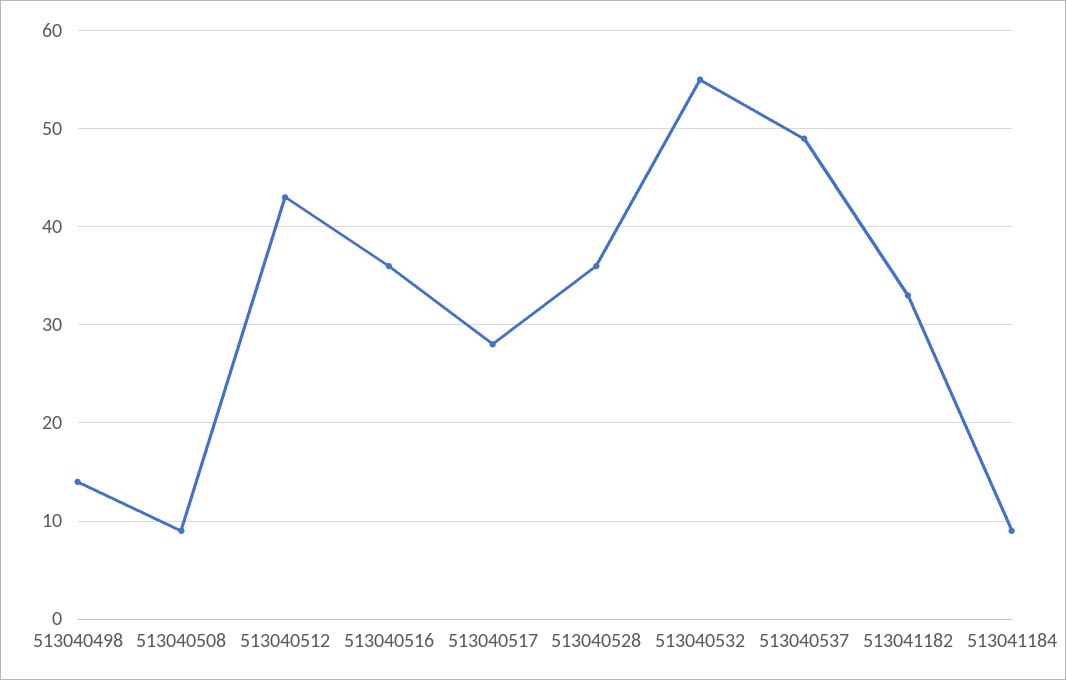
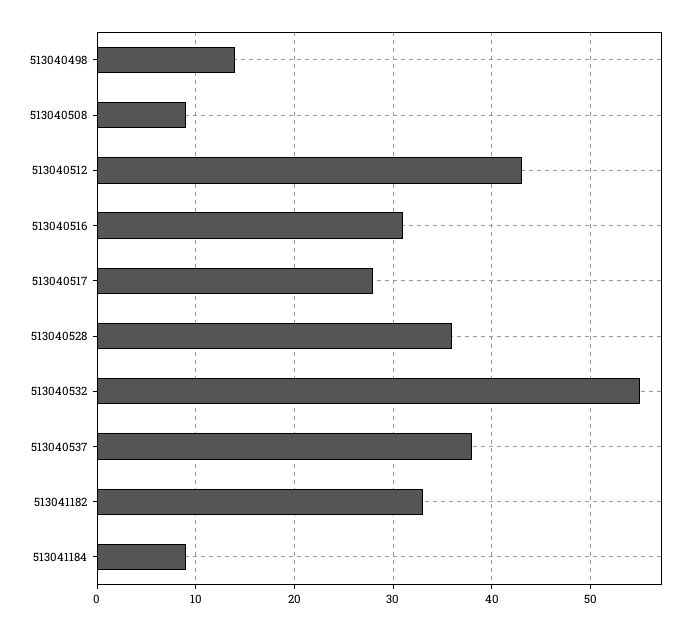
513040516: 36 -> 31
513040537: 49 -> 38

